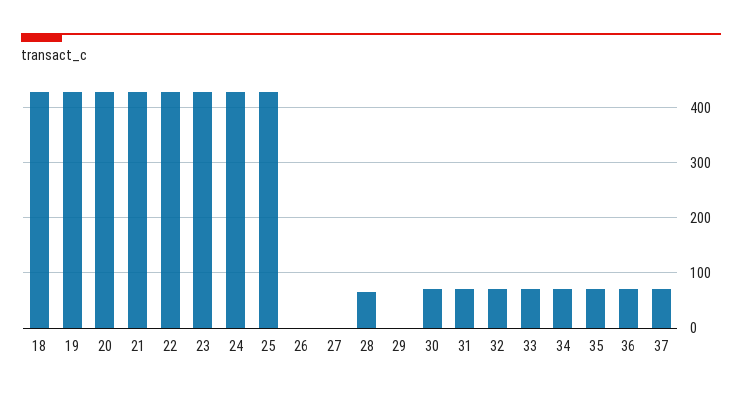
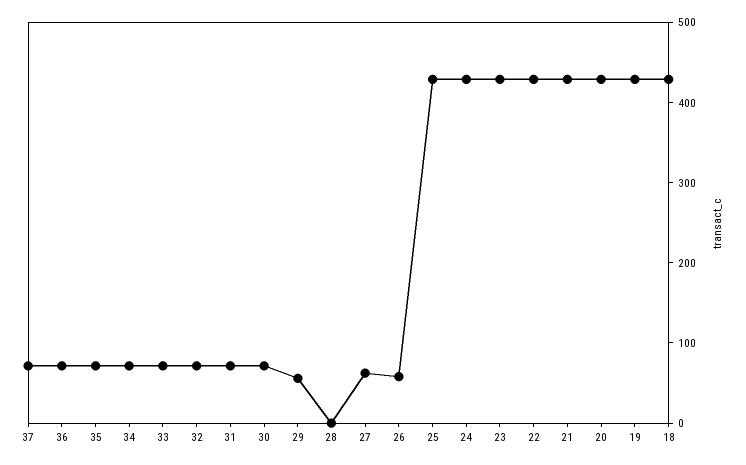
26: 0 -> 60
27: 0 -> 60
28: 60 -> 0
29: 0 -> 60

